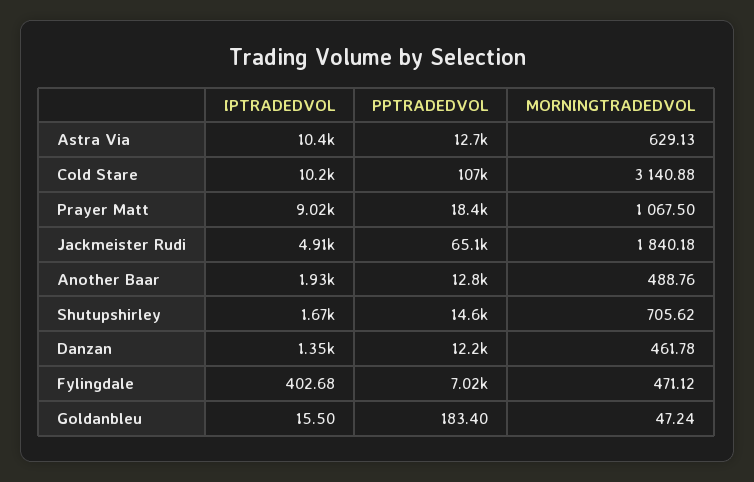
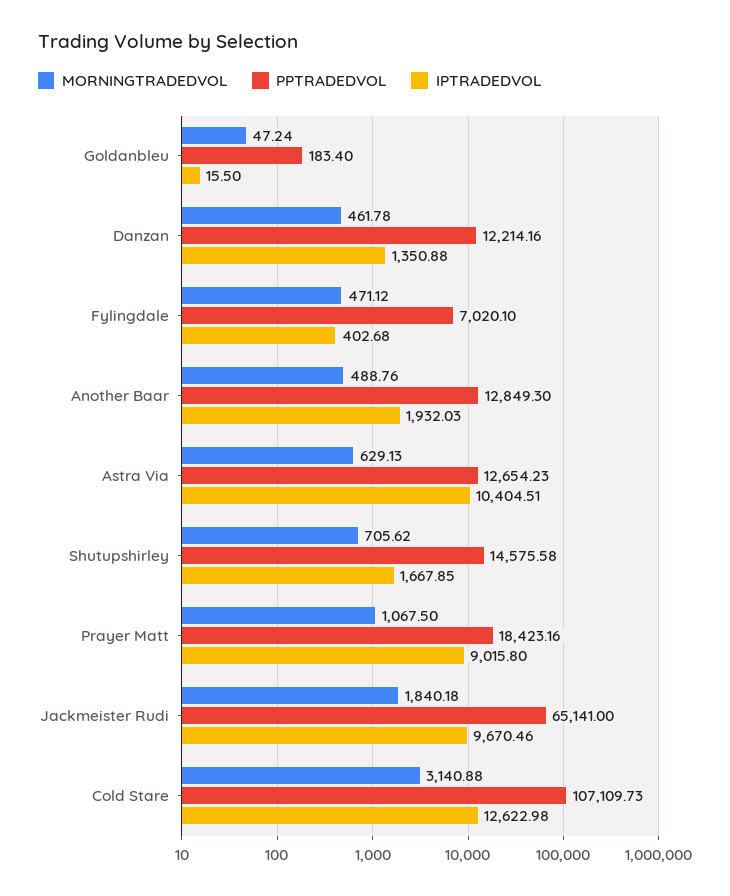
IPTRADEDVOL, Cold Stare: 10200 -> 12622.98
IPTRADEDVOL, Jackmeister Rudi: 4910 -> 9670.46

